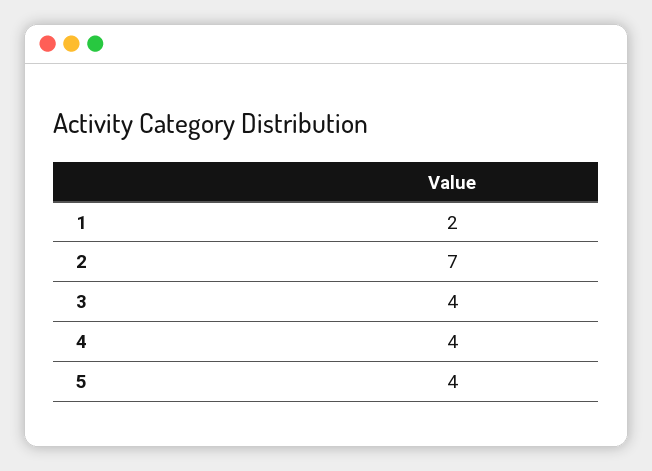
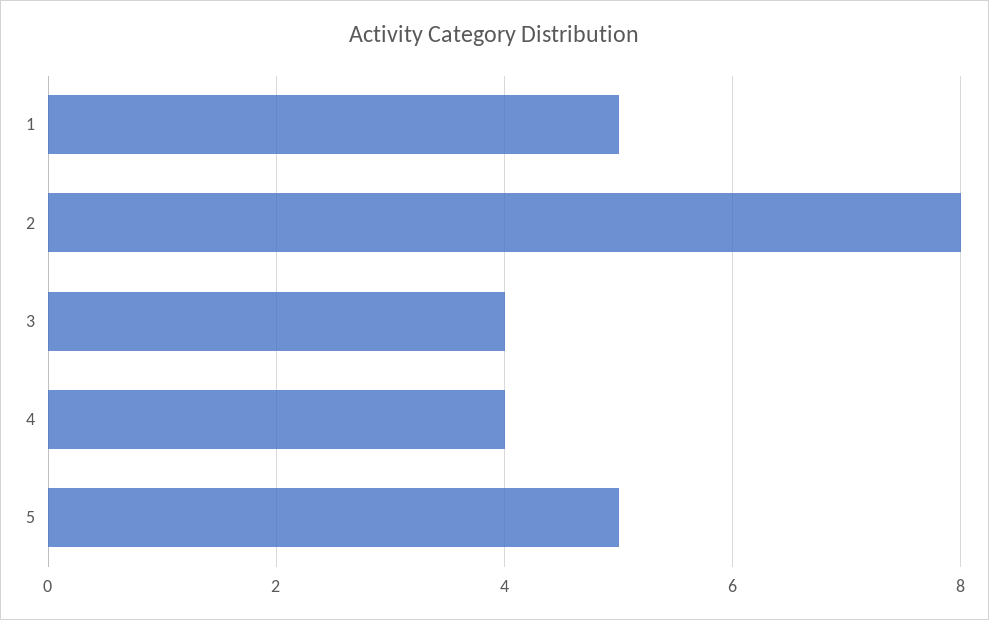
1: 2 -> 5
2: 7 -> 8
5: 4 -> 5

